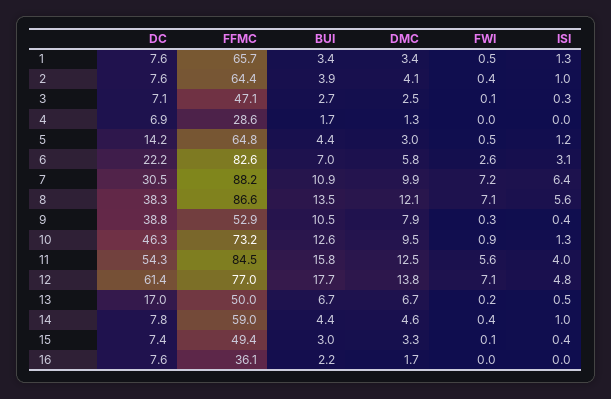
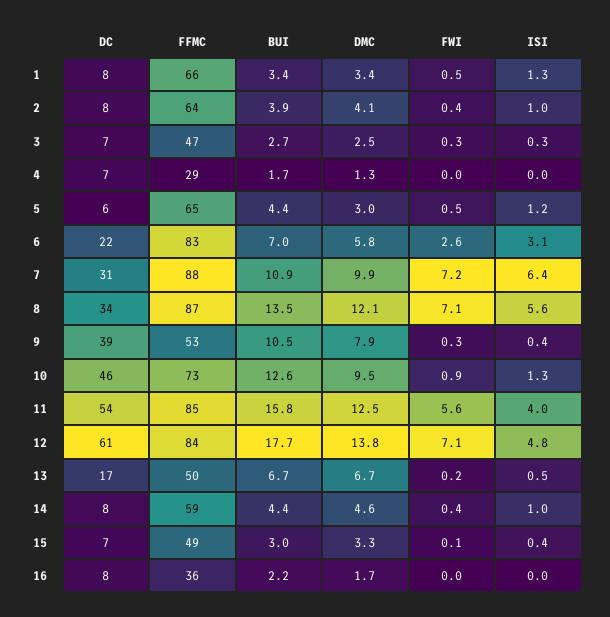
FWI, 3: 0.1 -> 0.3
DC, 5: 14.2 -> 6
DC, 8: 38.3 -> 34
FFMC, 12: 77 -> 84

